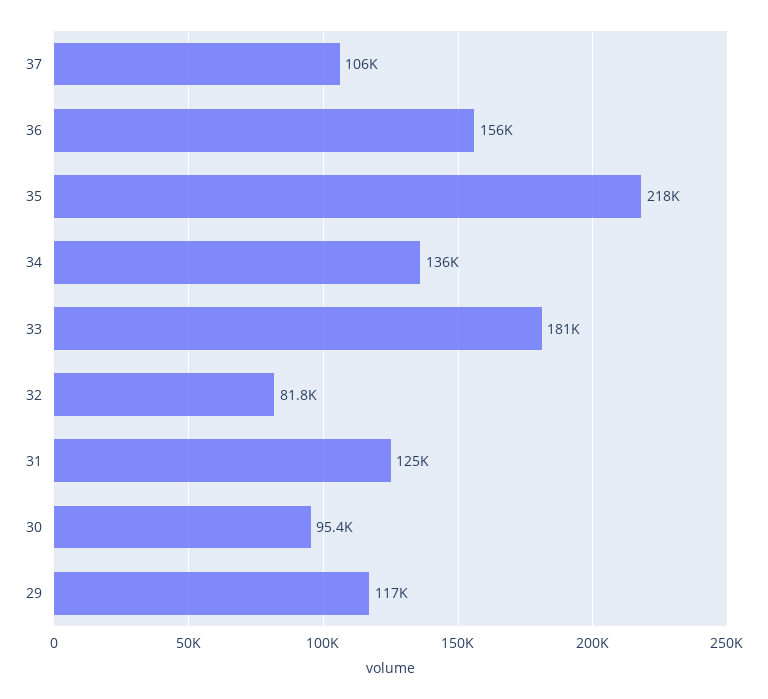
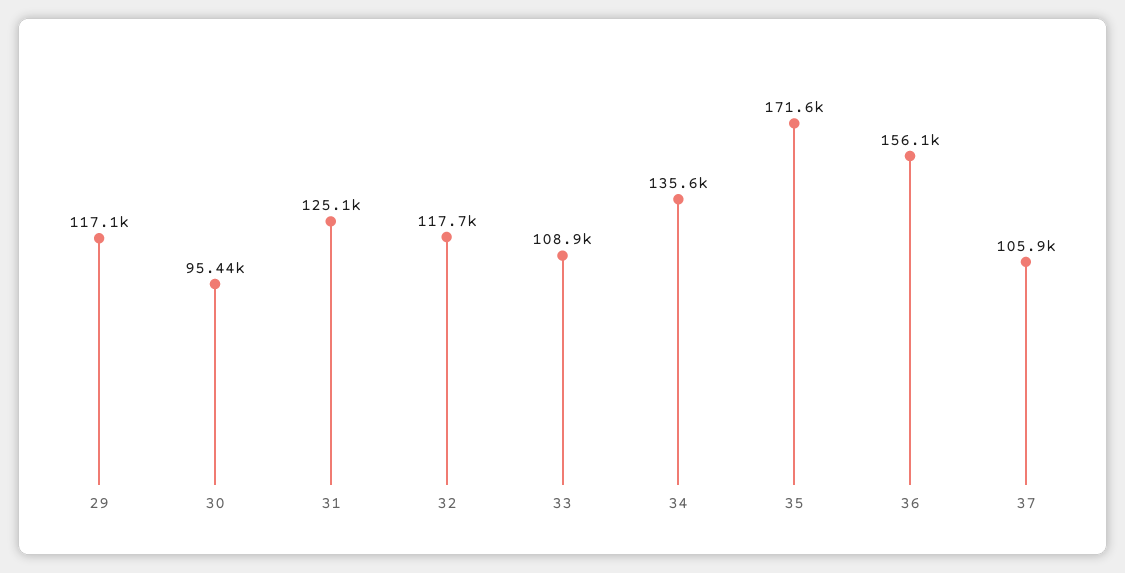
35: 218000 -> 171600
33: 181000 -> 108900
32: 81800 -> 117700

